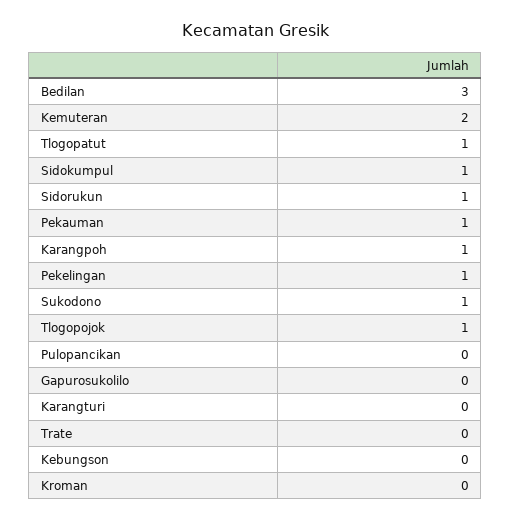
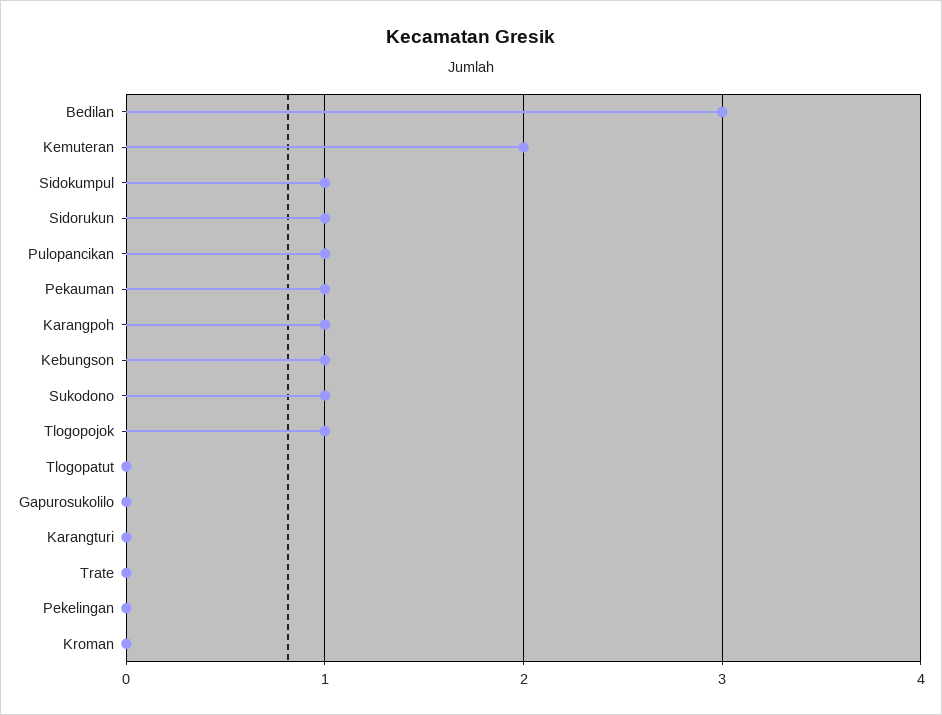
Tlogopatut: 1 -> 0
Pekelingan: 1 -> 0
Pulopancikan: 0 -> 1
Kebungson: 0 -> 1

